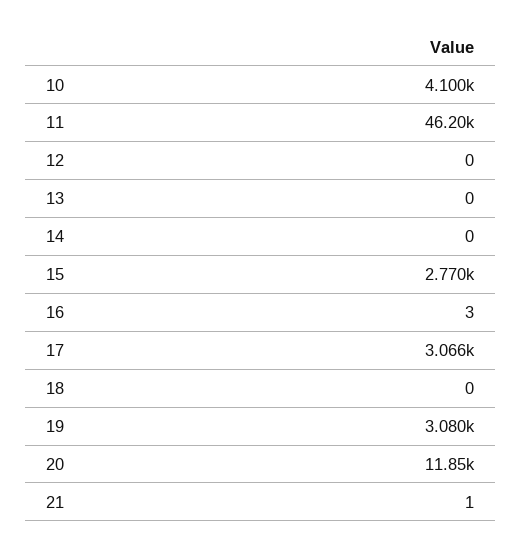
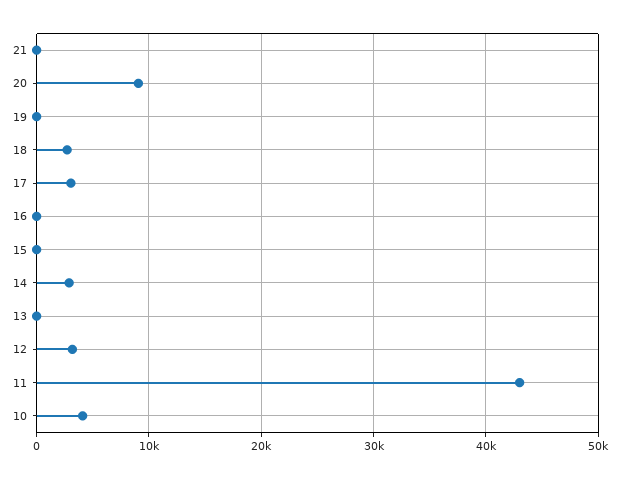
11: 46200 -> 43000
12: 0 -> 3000
14: 0 -> 3000
15: 2770 -> 0
18: 0 -> 3000
19: 3080 -> 0
20: 11850 -> 9000

